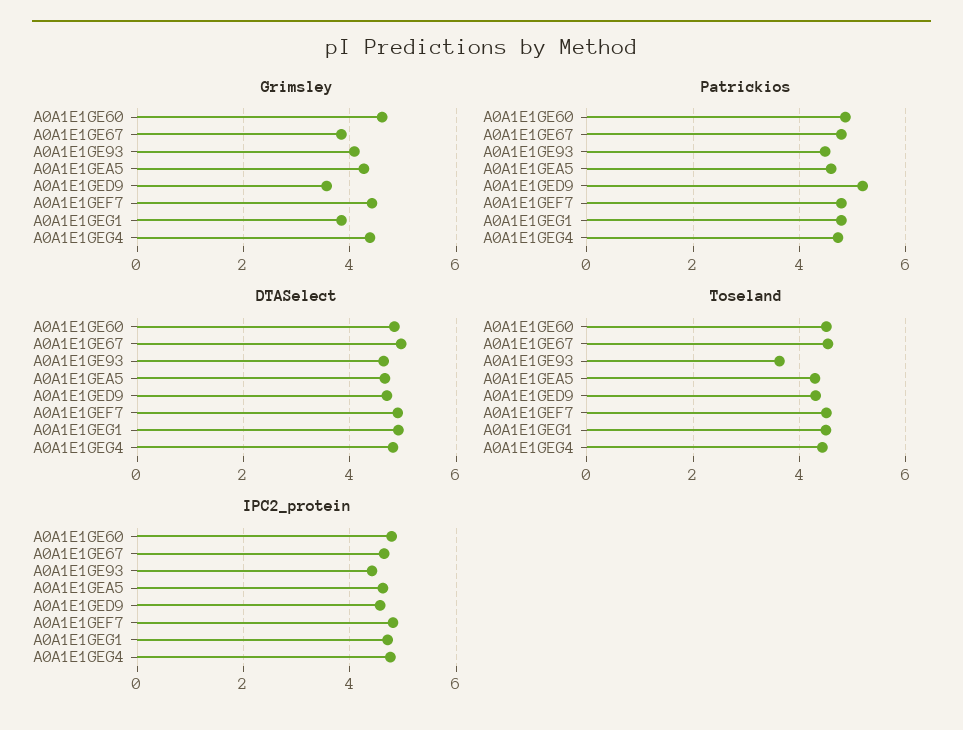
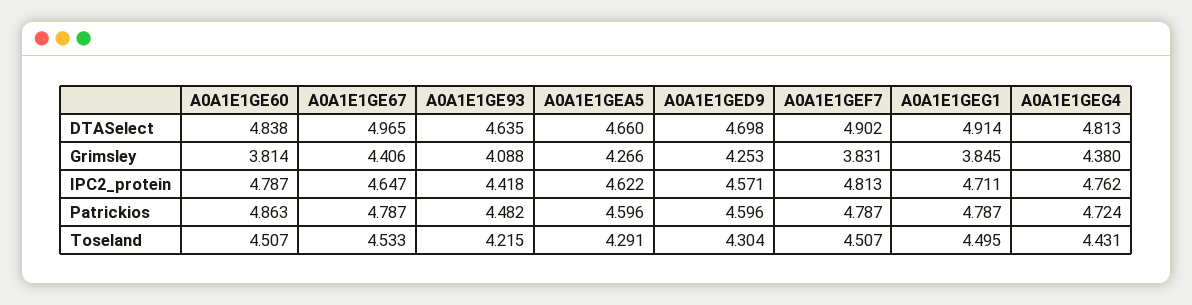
Grimsley, A0A1E1GE60: 4.6 -> 3.814
Grimsley, A0A1E1GE67: 3.8 -> 4.406
Grimsley, A0A1E1GED9: 3.6 -> 4.253
Grimsley, A0A1E1GEF7: 4.4 -> 3.831
Patrickios, A0A1E1GED9: 5.2 -> 4.596
Toseland, A0A1E1GE93: 3.6 -> 4.215

